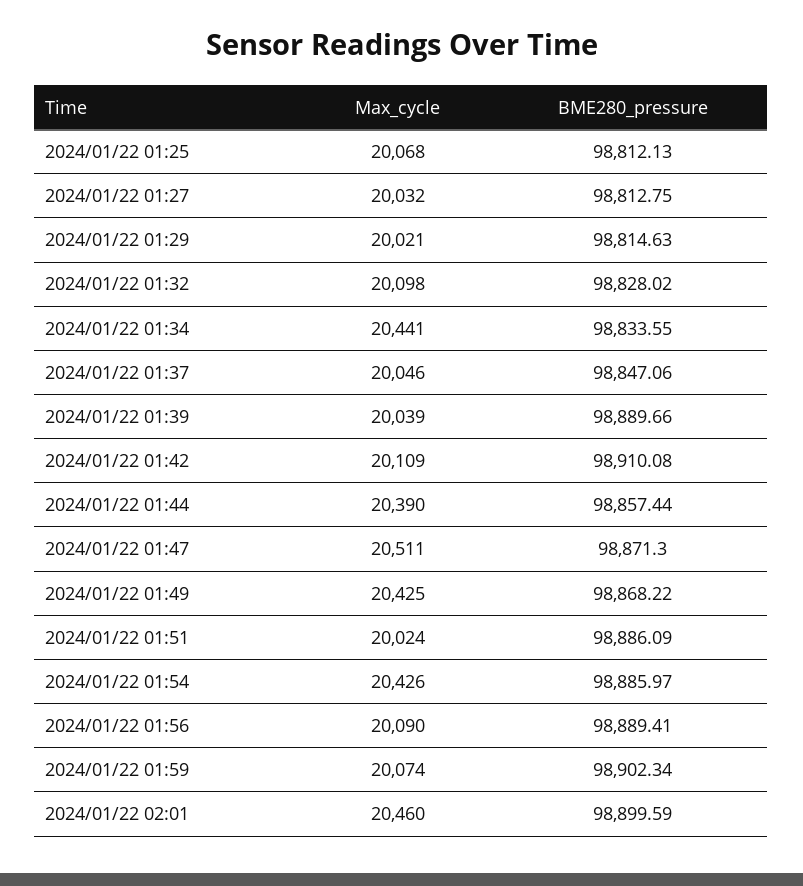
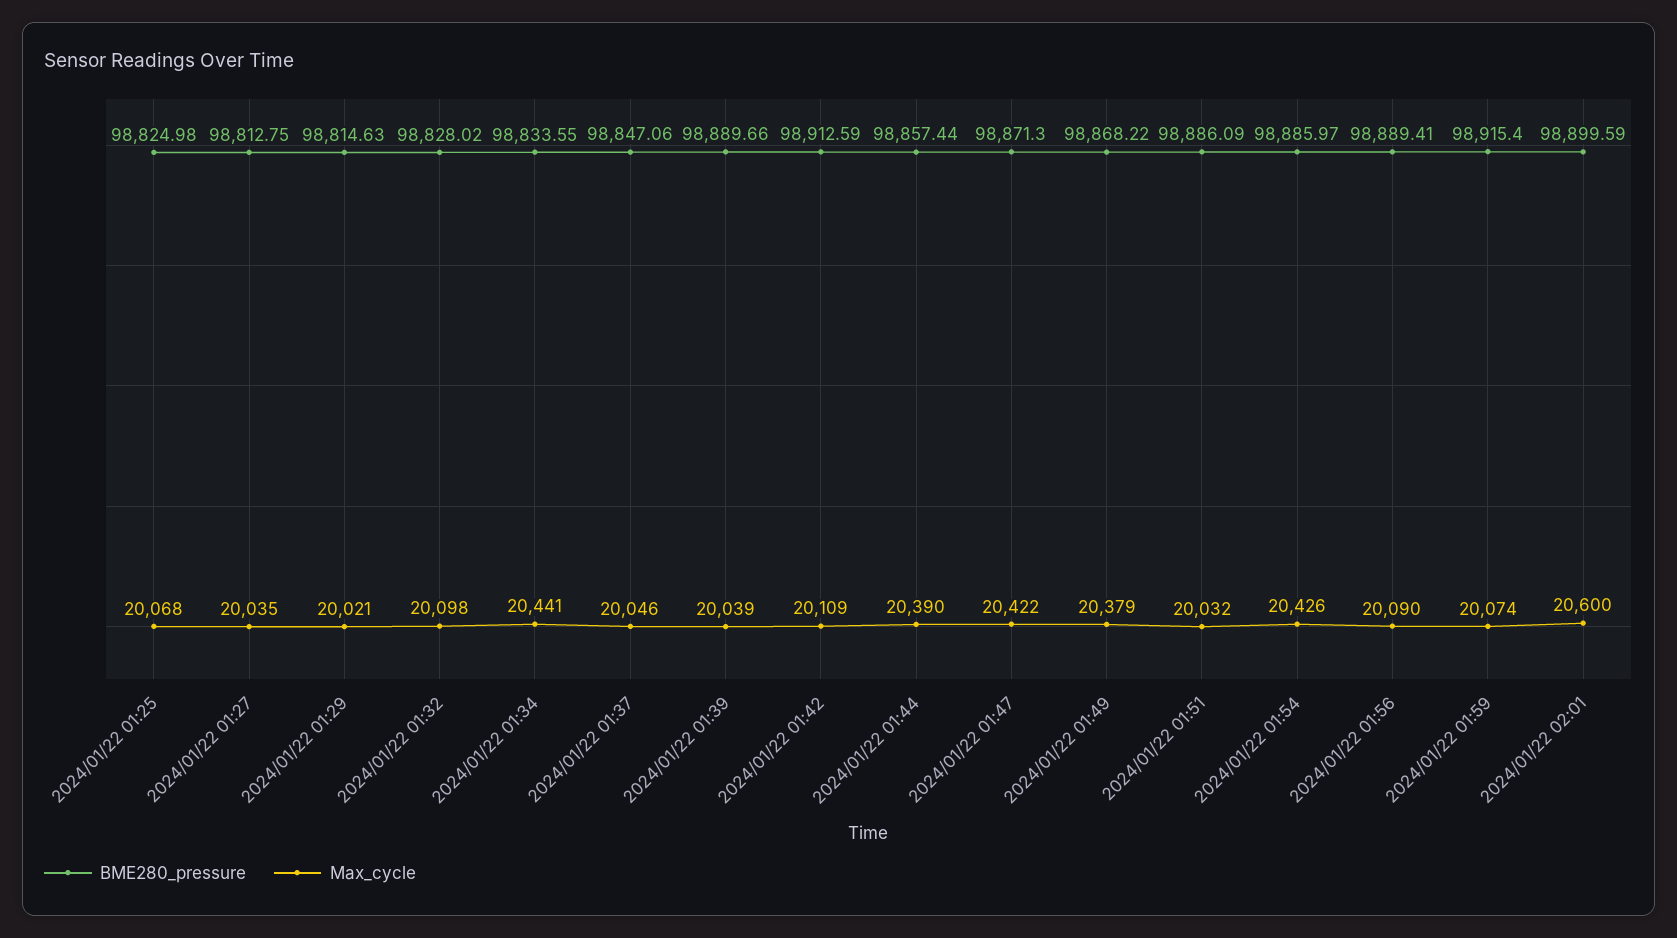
BME280_pressure, 2024/01/22 01:25: 98812.13 -> 98824.98
Max_cycle, 2024/01/22 01:27: 20032 -> 20035
BME280_pressure, 2024/01/22 01:42: 98910.08 -> 98912.59
Max_cycle, 2024/01/22 01:47: 20511 -> 20422
Max_cycle, 2024/01/22 01:49: 20425 -> 20379
Max_cycle, 2024/01/22 01:51: 20024 -> 20032
BME280_pressure, 2024/01/22 01:59: 98902.34 -> 98915.4
Max_cycle, 2024/01/22 02:01: 20460 -> 20600

